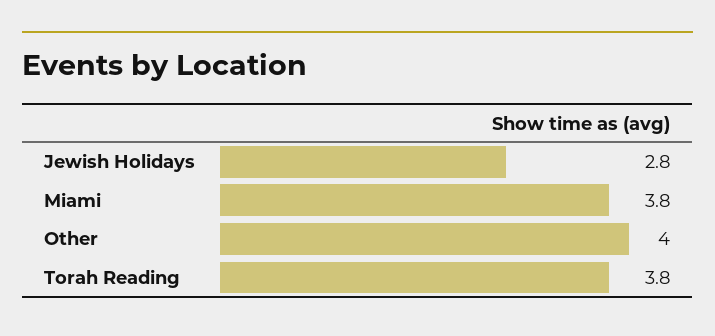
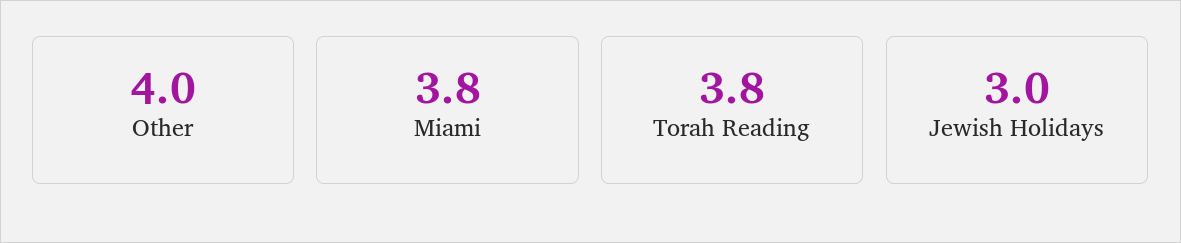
Jewish Holidays: 2.8 -> 3

